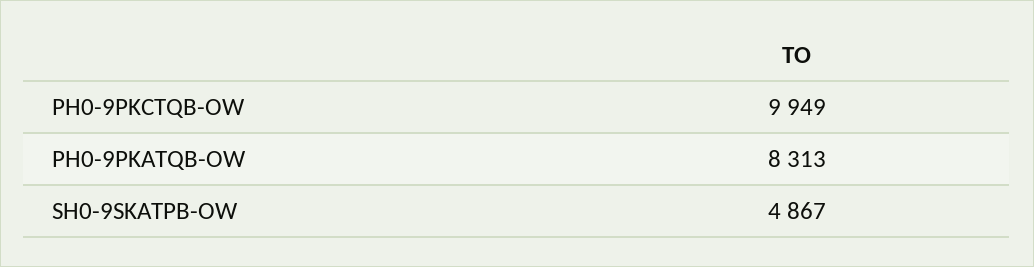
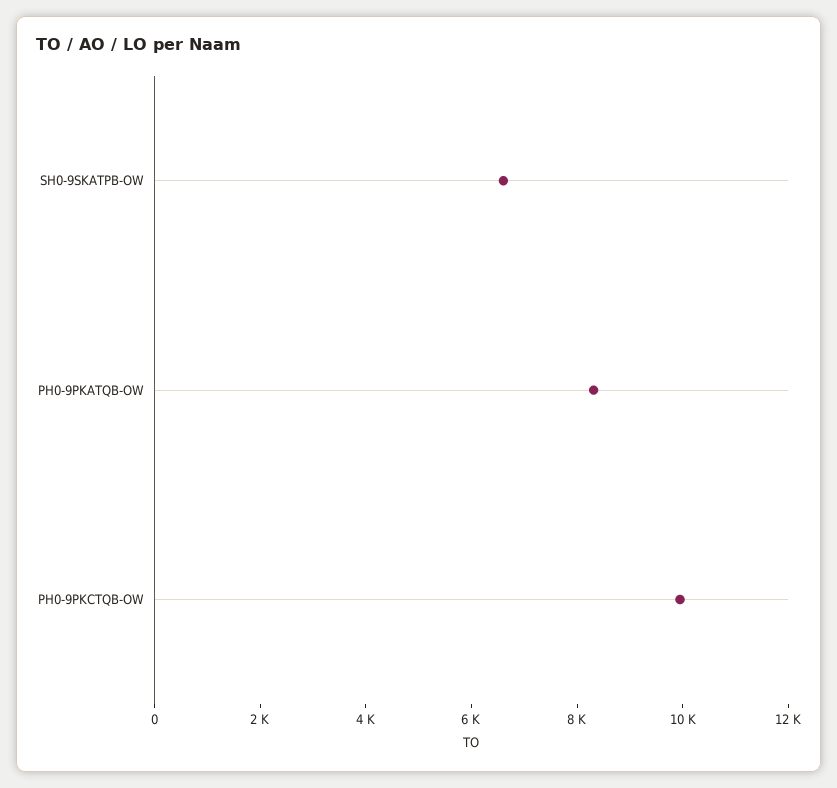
SH0-9SKATPB-OW: 4867 -> 6500

